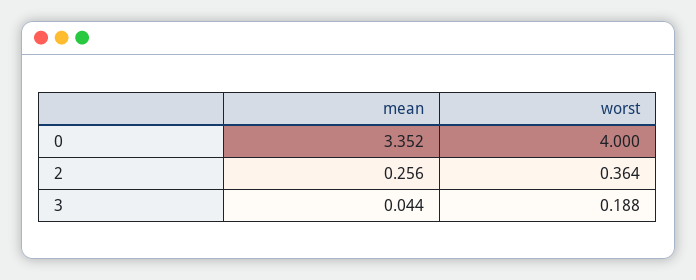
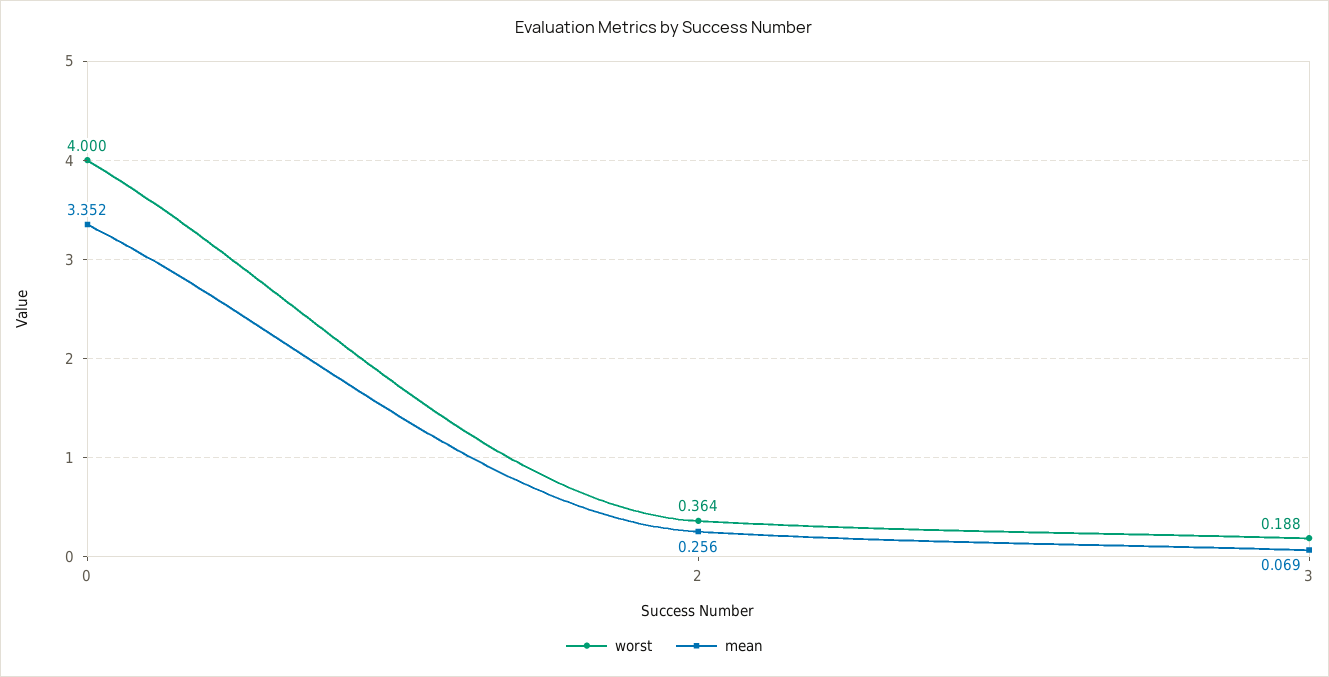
mean, 3: 0.044 -> 0.069

